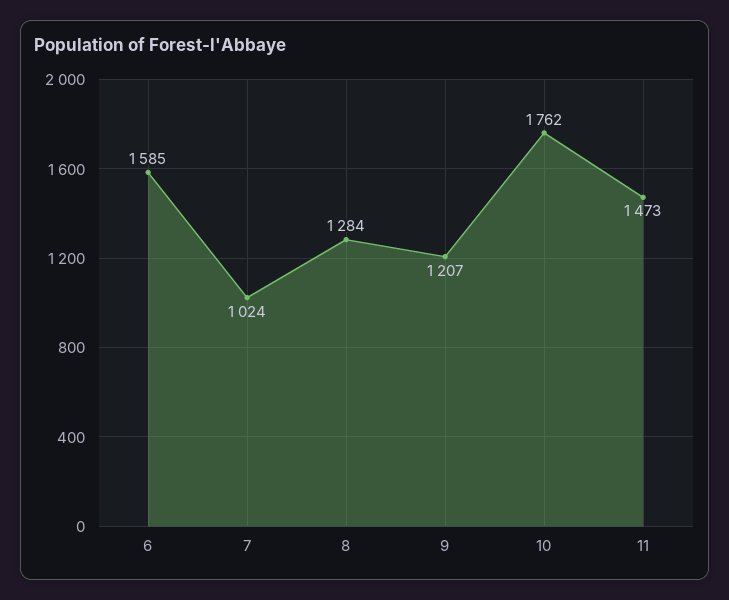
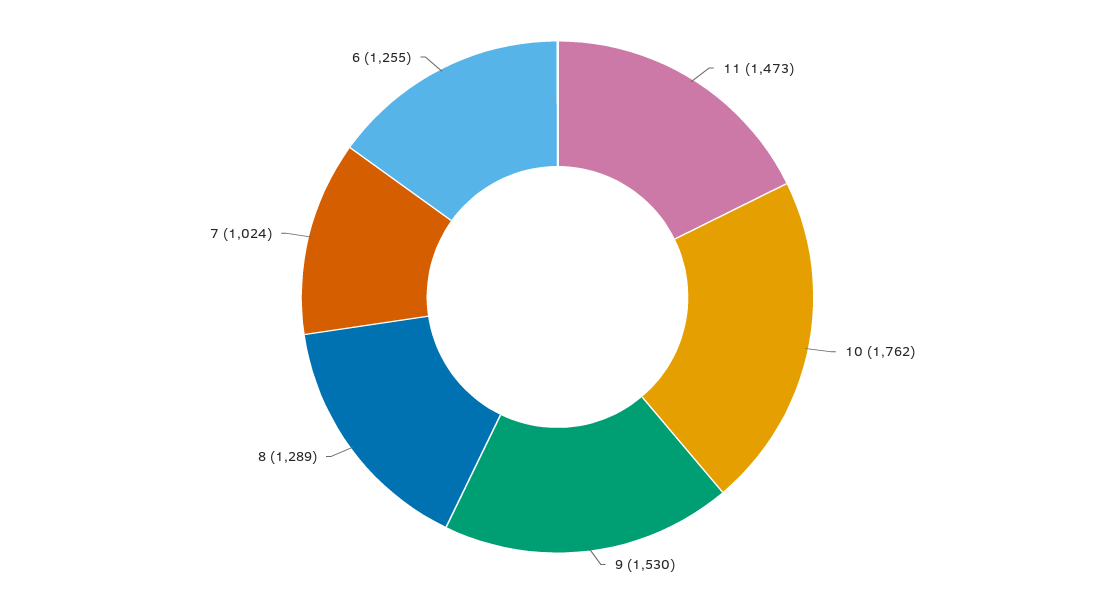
6: 1585 -> 1255
8: 1284 -> 1289
9: 1207 -> 1530

